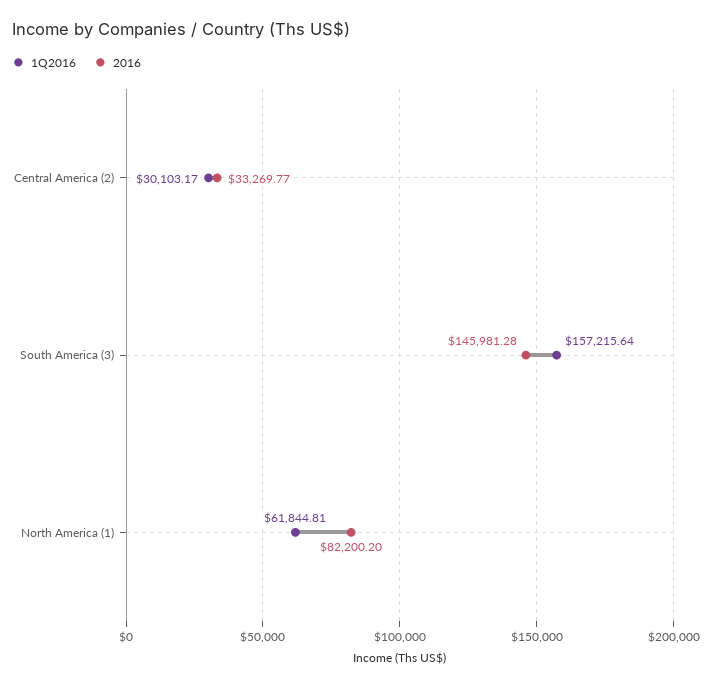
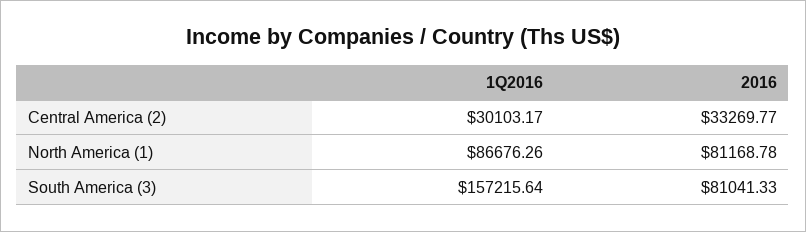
2016, South America (3): 145981.28 -> 81041.33
1Q2016, North America (1): 61844.81 -> 86676.26
2016, North America (1): 82200.2 -> 81168.78

